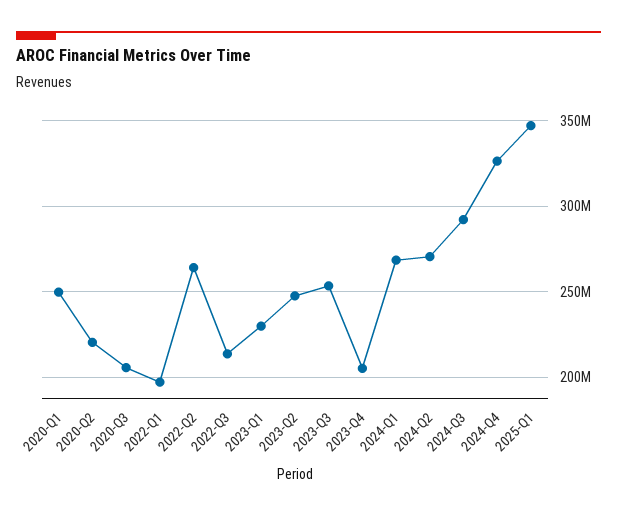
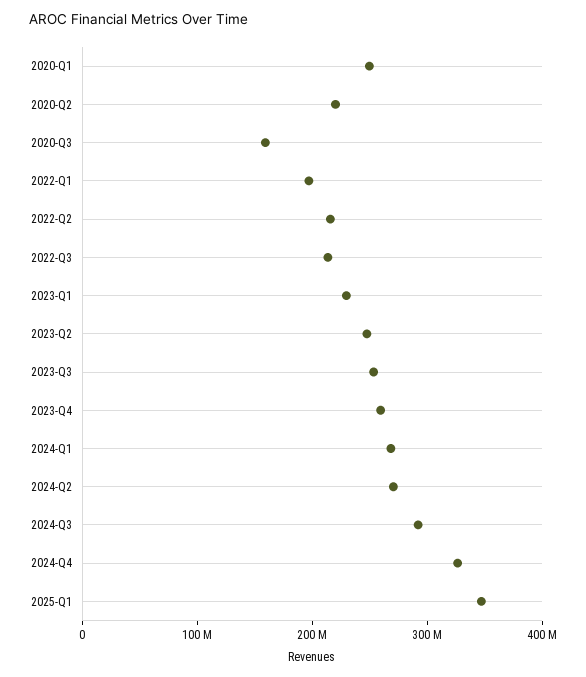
2020-Q3: 205000000 -> 160000000
2022-Q2: 265000000 -> 220000000
2023-Q4: 205000000 -> 260000000

